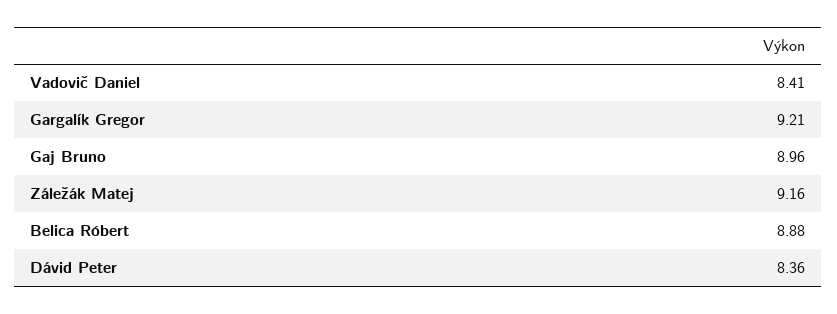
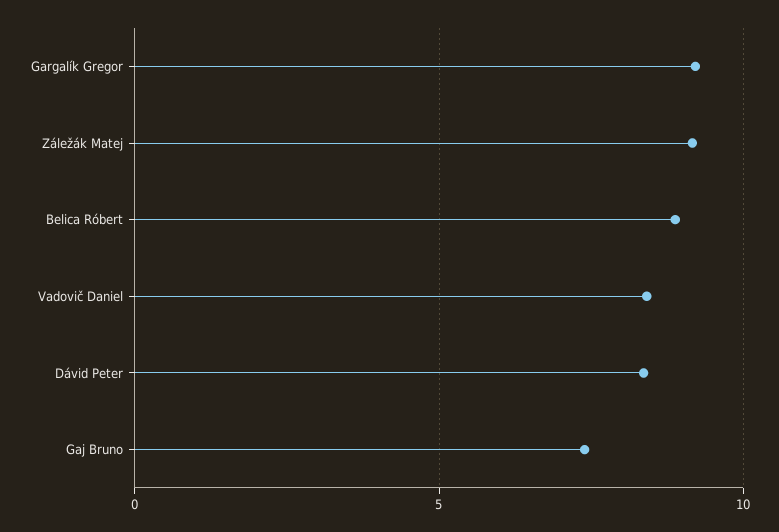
Gaj Bruno: 8.96 -> 7.5

